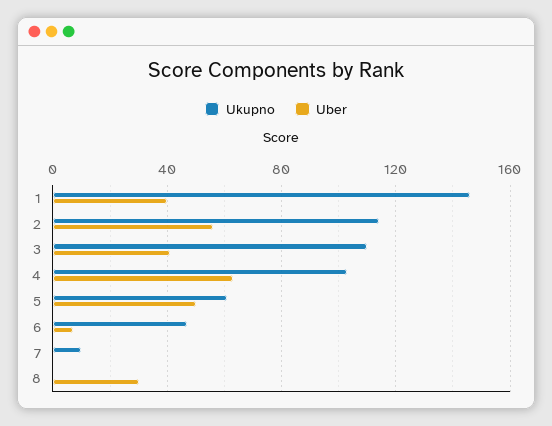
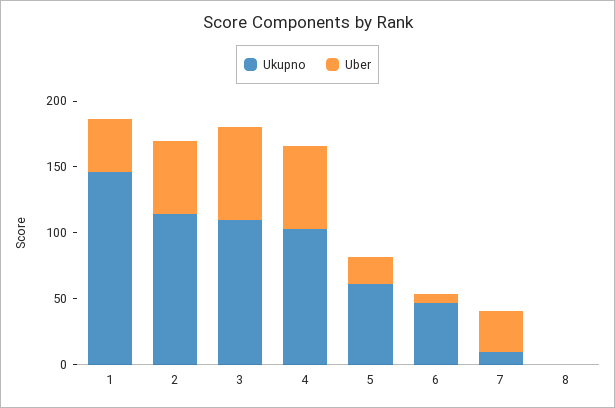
Uber, 3: 40 -> 70
Uber, 5: 50 -> 20
Uber, 7: 0 -> 30
Uber, 8: 30 -> 0

